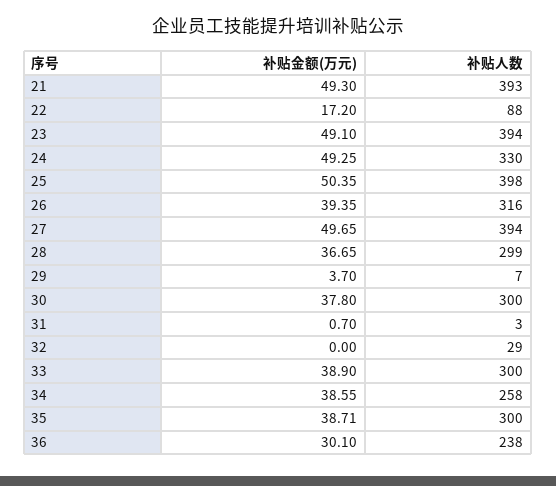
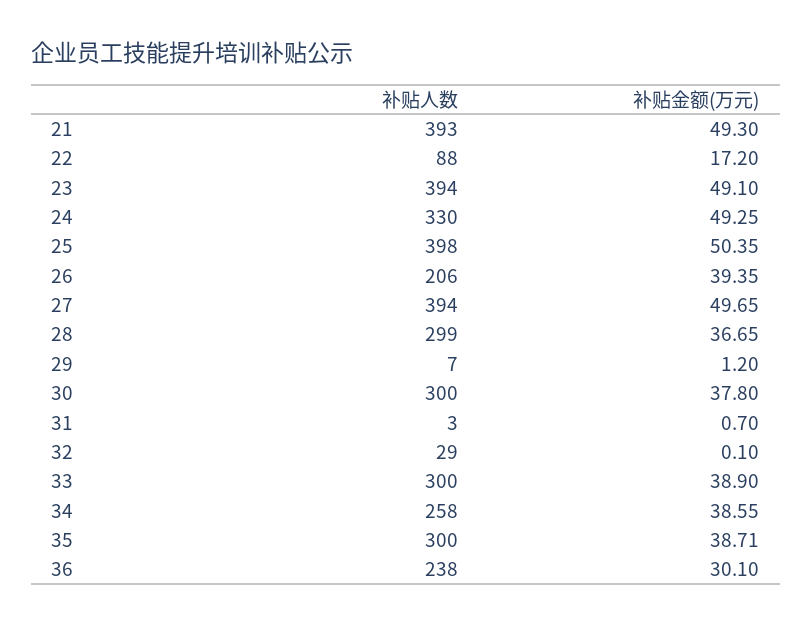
补贴人数, 26: 316 -> 206
补贴金额(万元), 29: 3.7 -> 1.2
补贴金额(万元), 32: 0 -> 0.1

